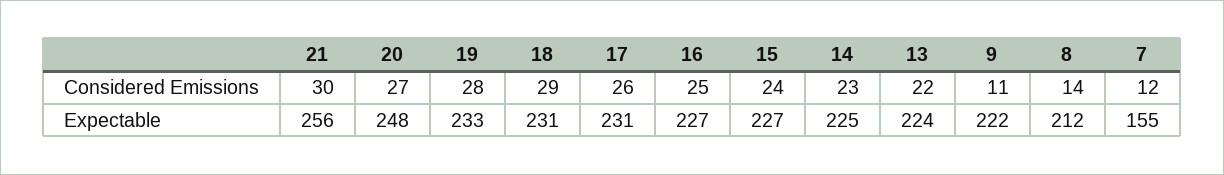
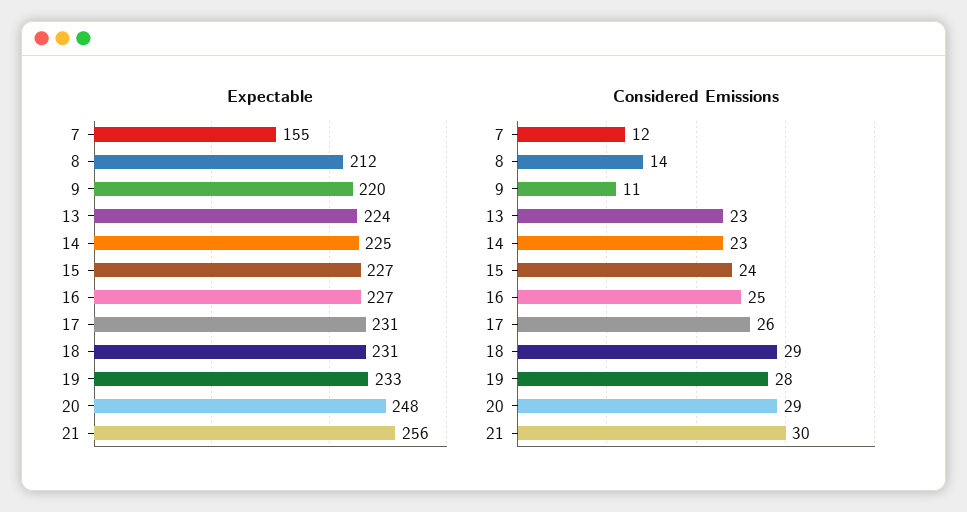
Considered Emissions, 20: 27 -> 29
Considered Emissions, 13: 22 -> 23
Expectable, 9: 222 -> 220

